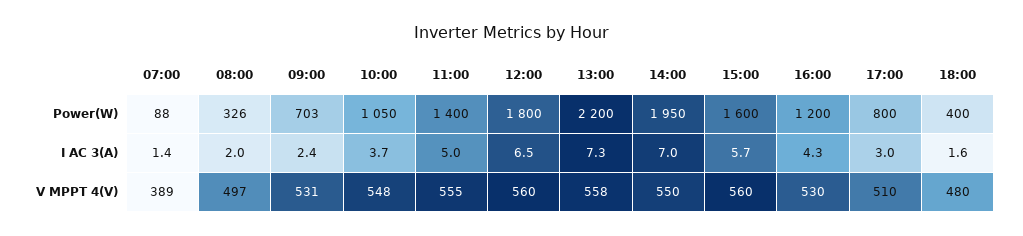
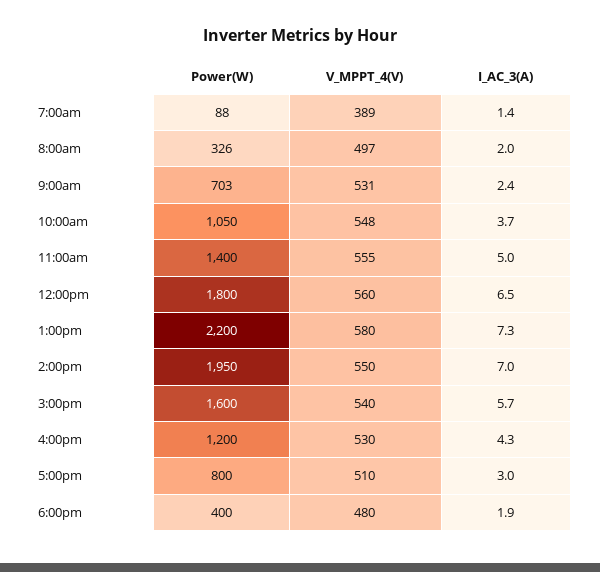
18:00, I AC 3(A): 1.6 -> 1.9
13:00, V MPPT 4(V): 558 -> 580
15:00, V MPPT 4(V): 560 -> 540

